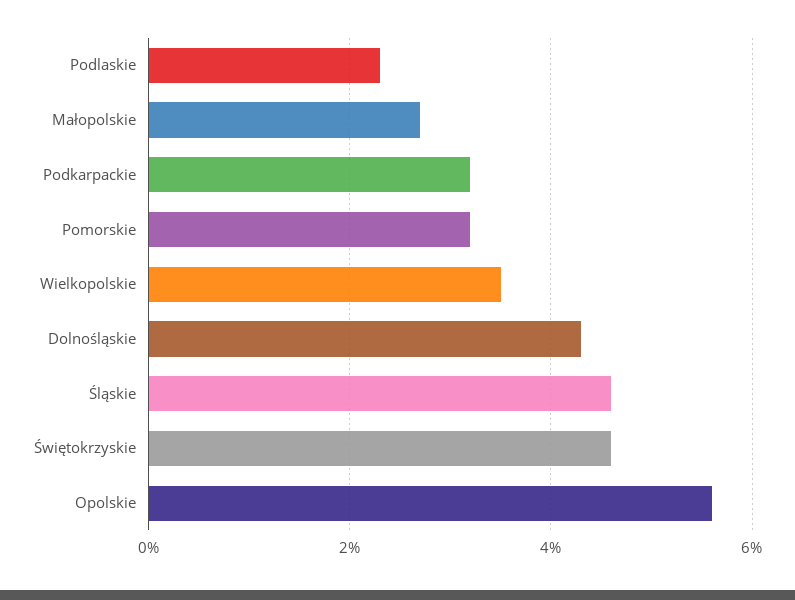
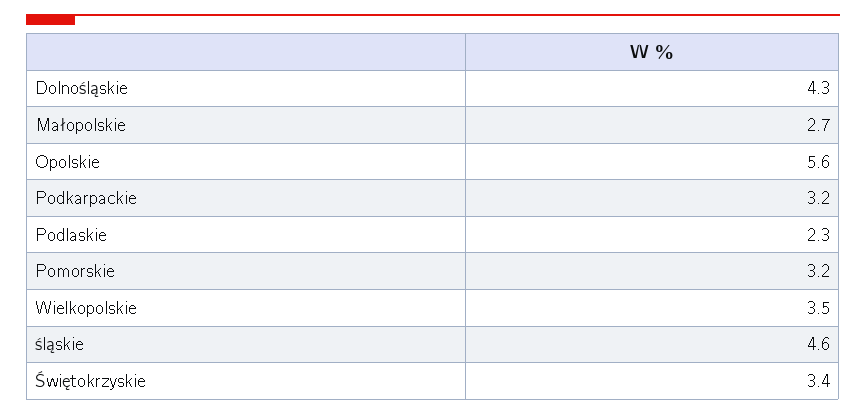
Świętokrzyskie: 4.5 -> 3.4

